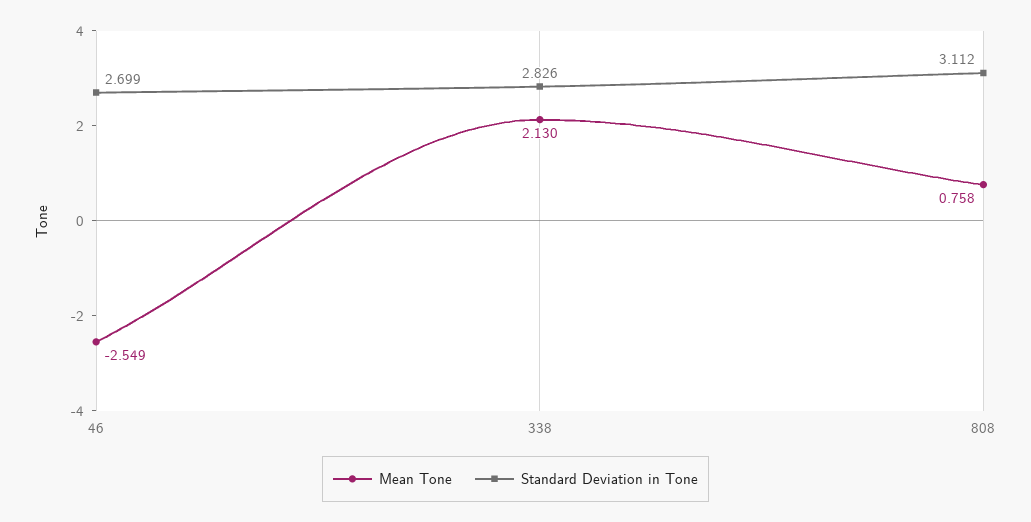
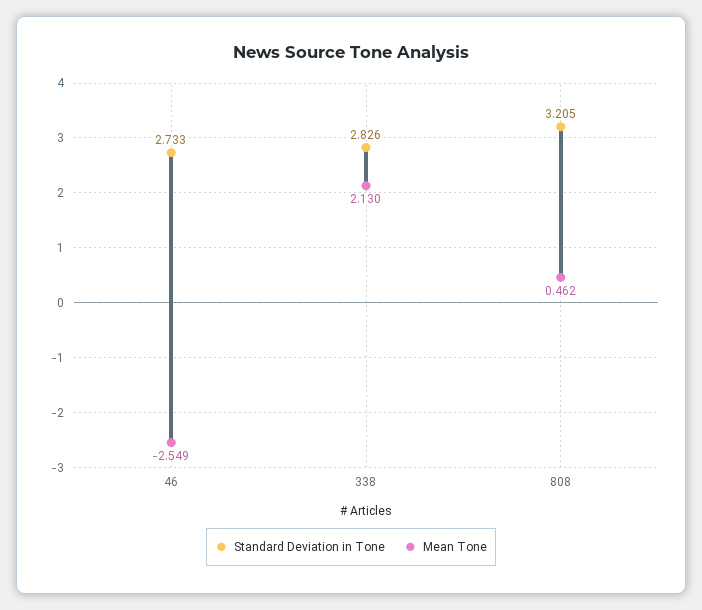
Standard Deviation in Tone, 46: 2.699 -> 2.733
Mean Tone, 808: 0.758 -> 0.462
Standard Deviation in Tone, 808: 3.112 -> 3.205

